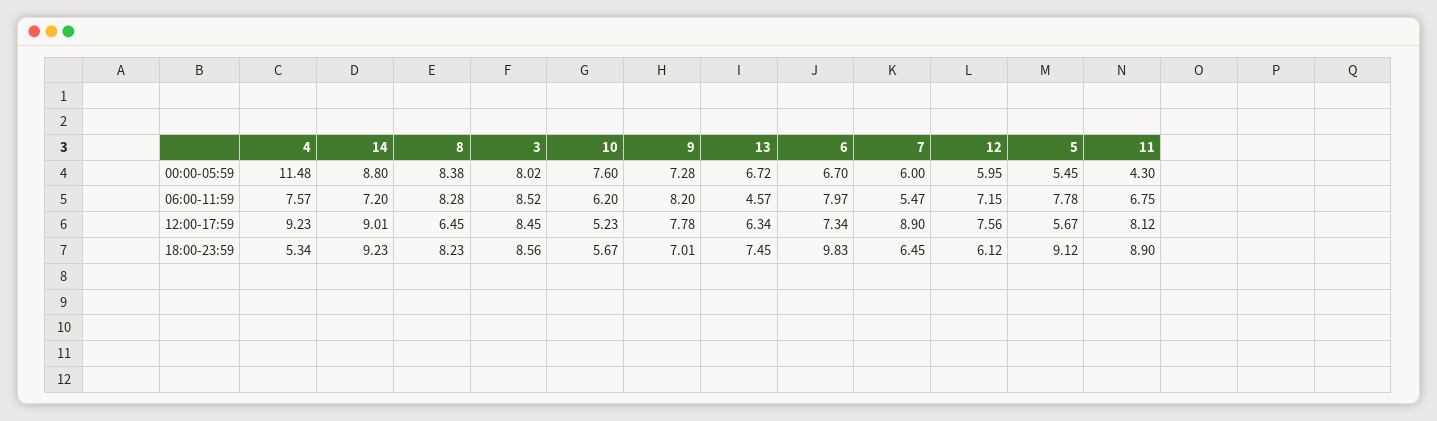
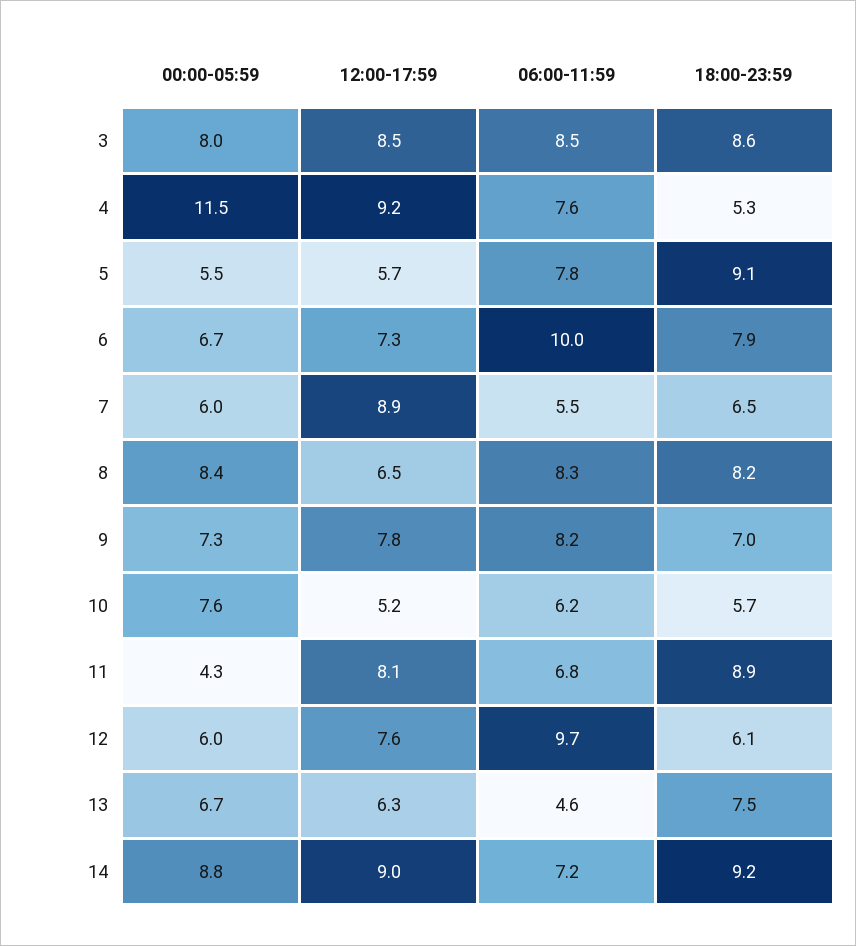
6, 06:00-11:59: 7.97 -> 10
12, 06:00-11:59: 7.15 -> 9.7
6, 18:00-23:59: 9.83 -> 7.9

